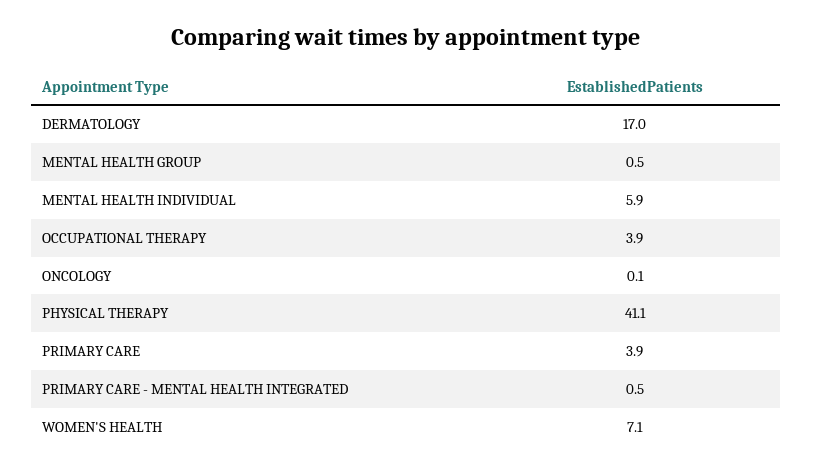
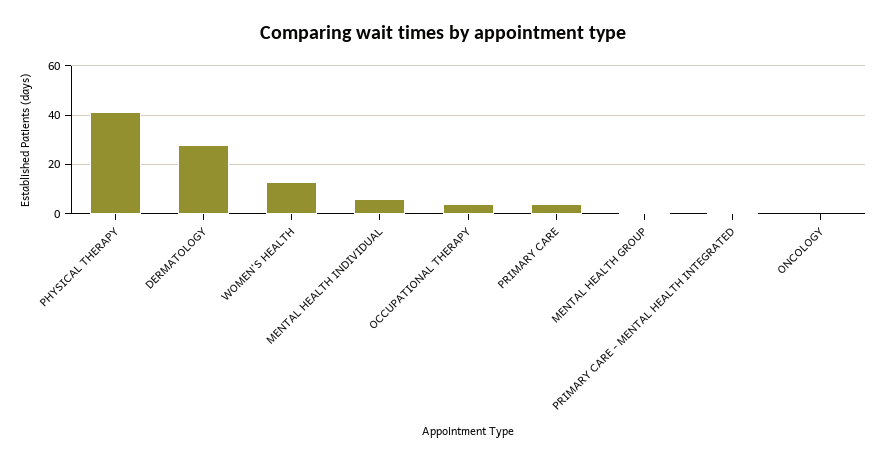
DERMATOLOGY: 17 -> 27.5
WOMEN'S HEALTH: 7.1 -> 12.5

